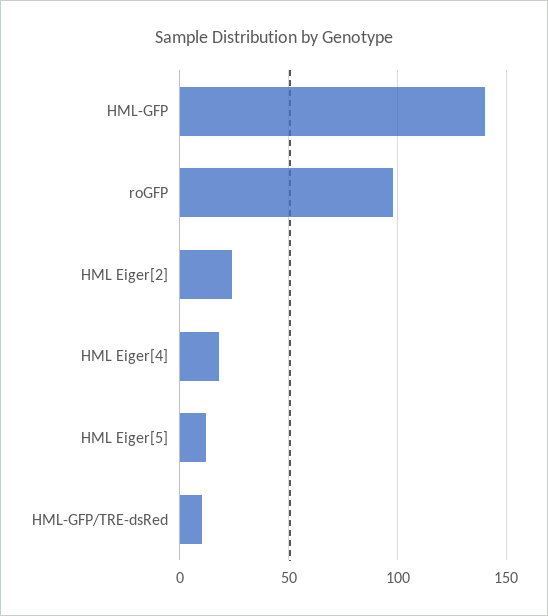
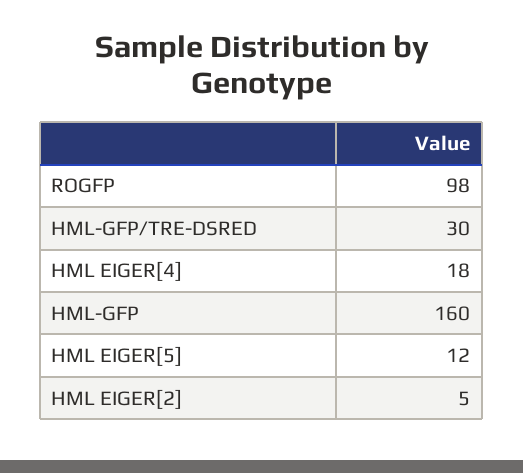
HML-GFP: 140 -> 160
HML Eiger[2]: 25 -> 5
HML-GFP/TRE-dsRed: 10 -> 30

